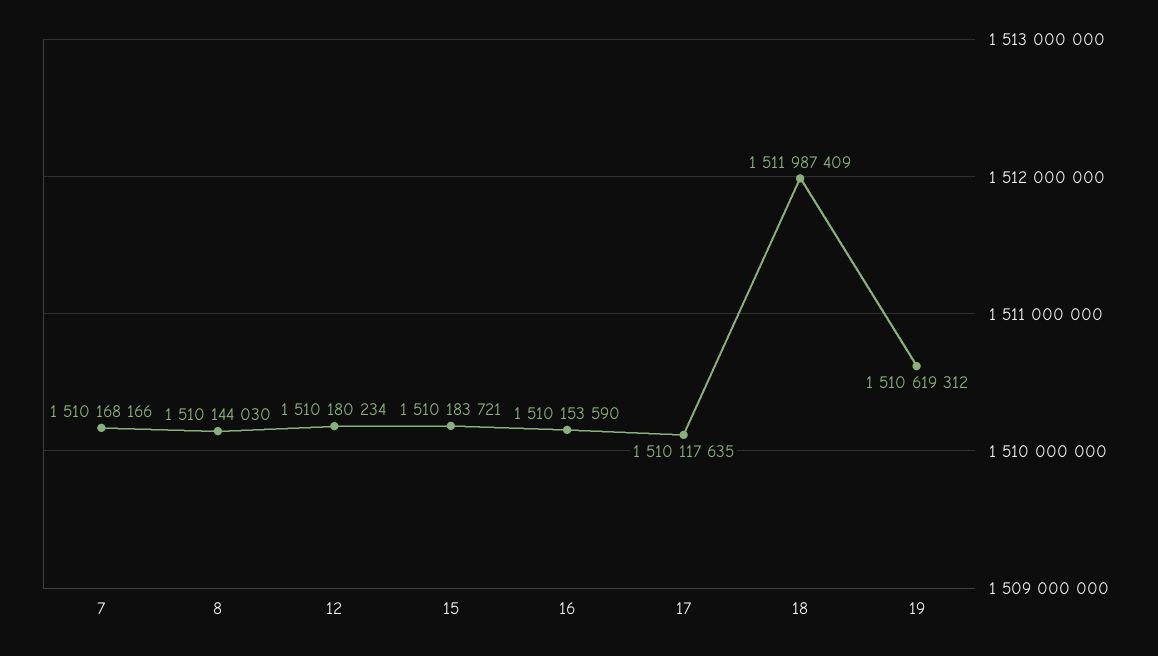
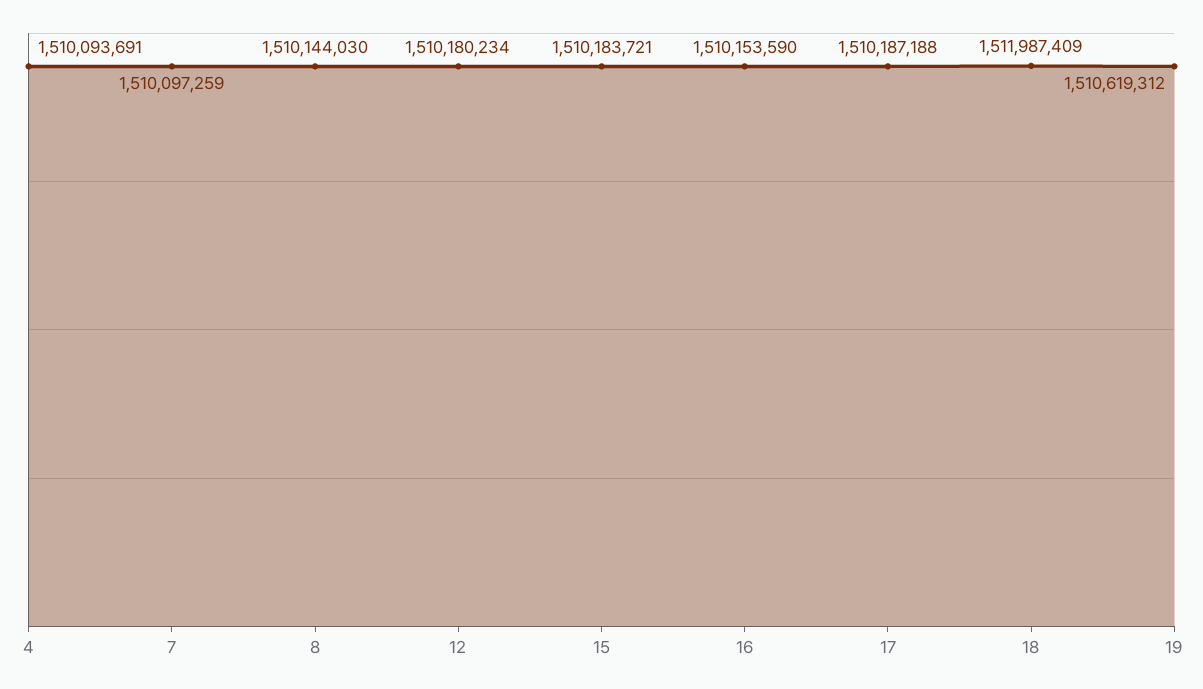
7: 1510168166 -> 1510097259
17: 1510117635 -> 1510187188
4: none -> 1510093691

